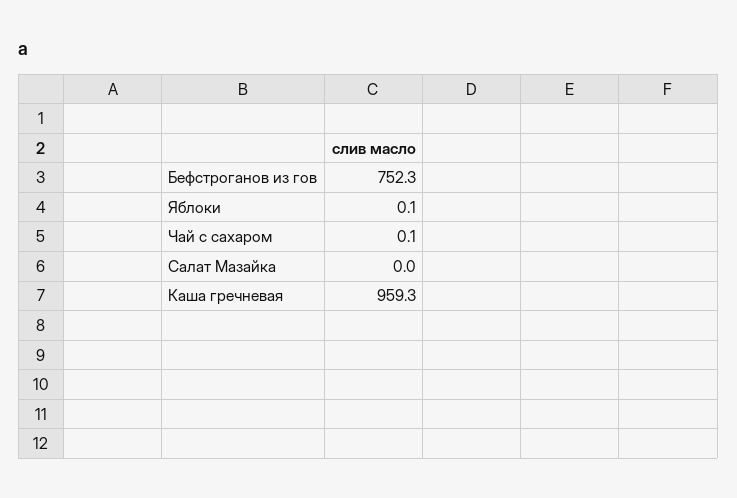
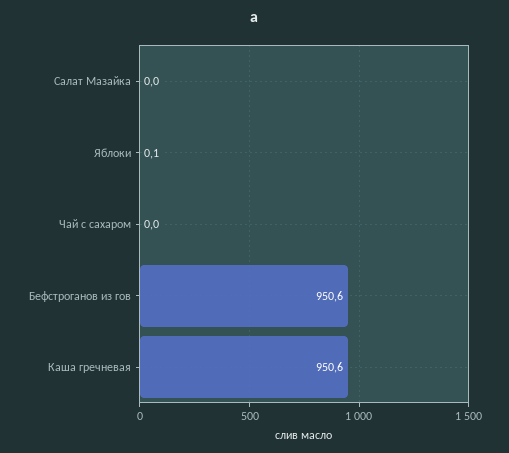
Бефстроганов из гов: 752.3 -> 950.6
Чай с сахаром: 0.1 -> 0
Каша гречневая: 959.3 -> 950.6

